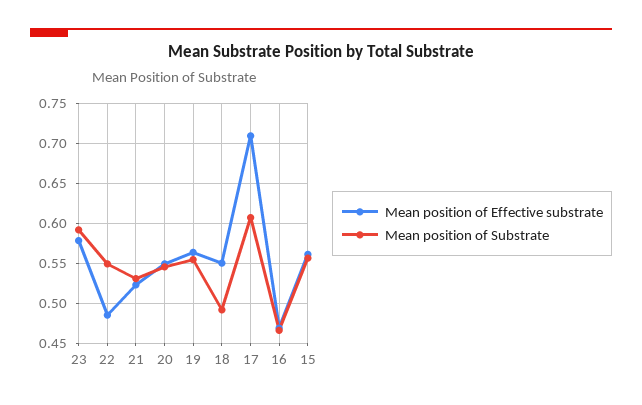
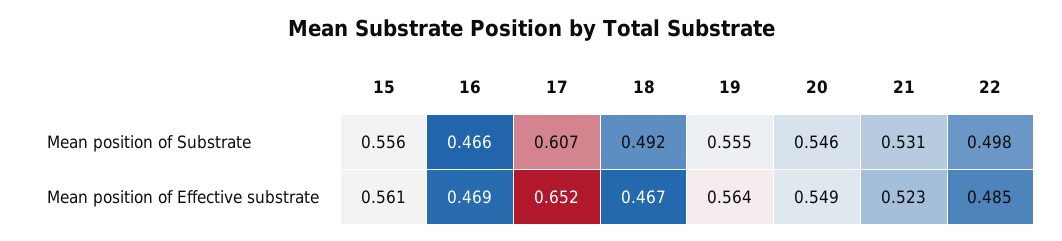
Mean position of Effective substrate, 23: 0.58 -> none
Mean position of Substrate, 23: 0.59 -> none
Mean position of Substrate, 22: 0.55 -> 0.498
Mean position of Effective substrate, 18: 0.55 -> 0.467
Mean position of Effective substrate, 17: 0.71 -> 0.652

